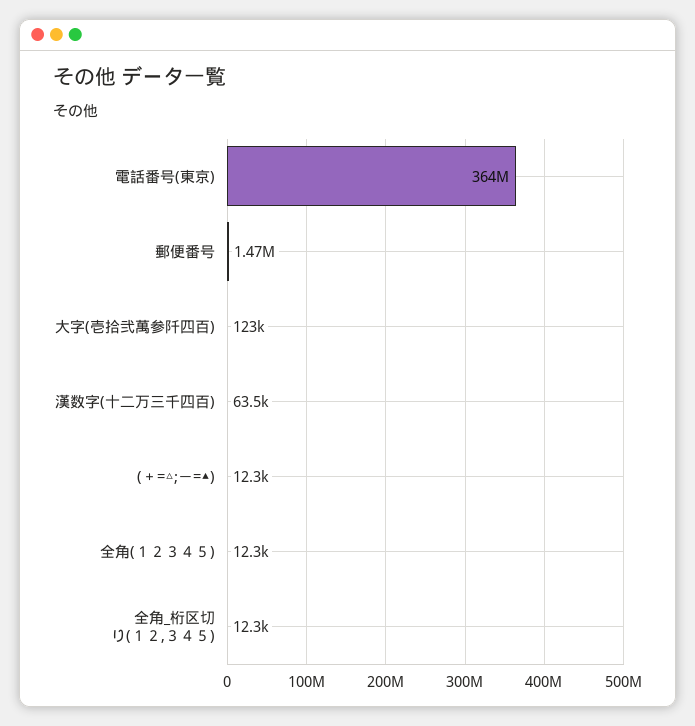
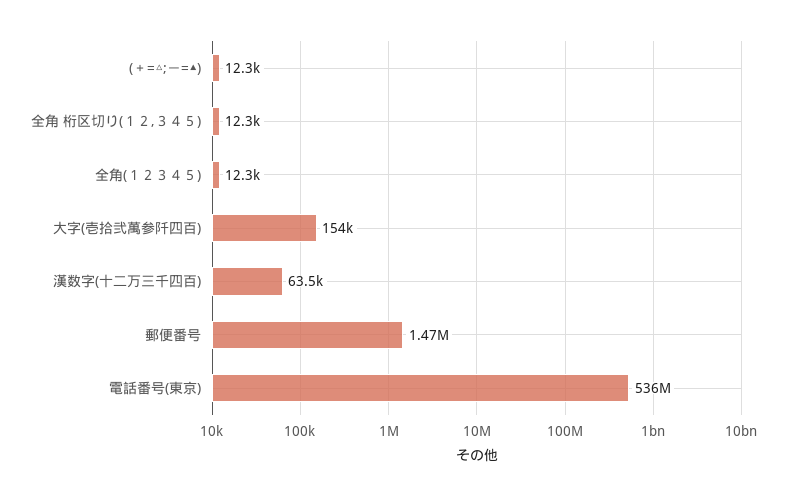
電話番号(東京): 364000000 -> 536000000
大字(壱拾弐萬参阡四百): 123000 -> 154000

